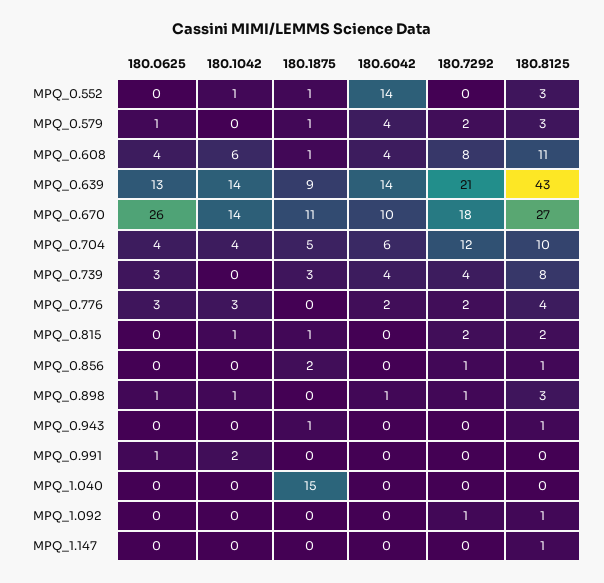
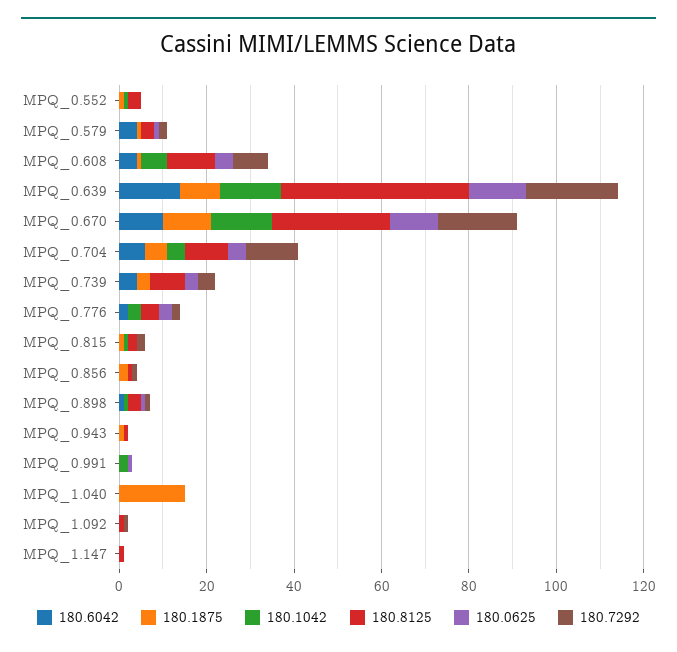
180.6042, MPQ_0.552: 14 -> 0
180.0625, MPQ_0.670: 26 -> 10

